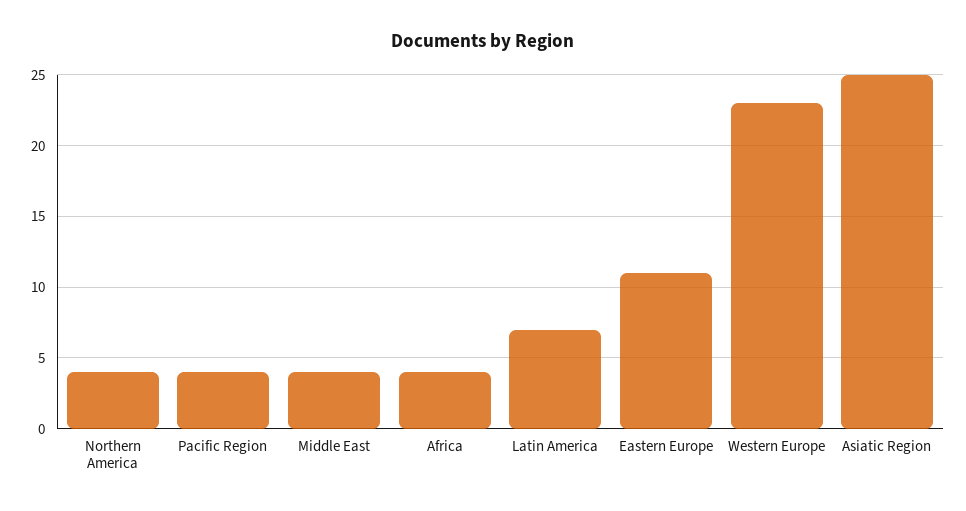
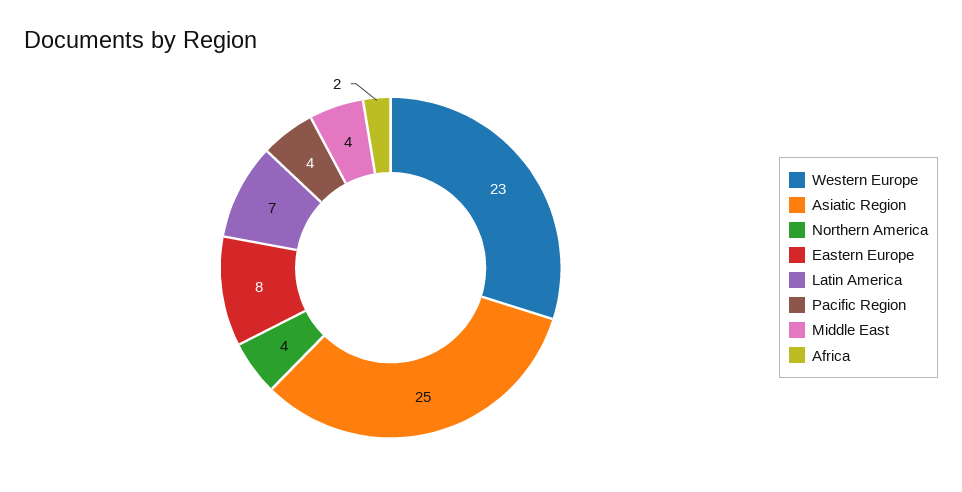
Africa: 4 -> 2
Eastern Europe: 11 -> 8

